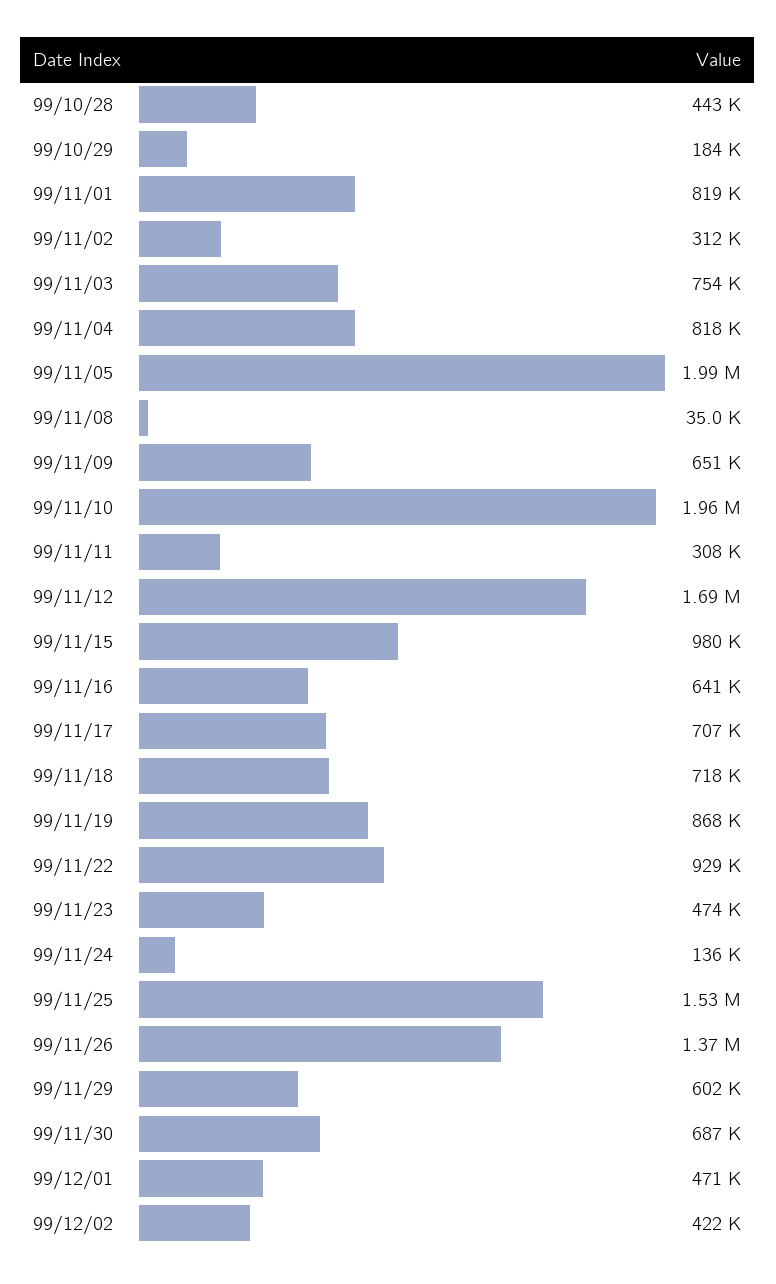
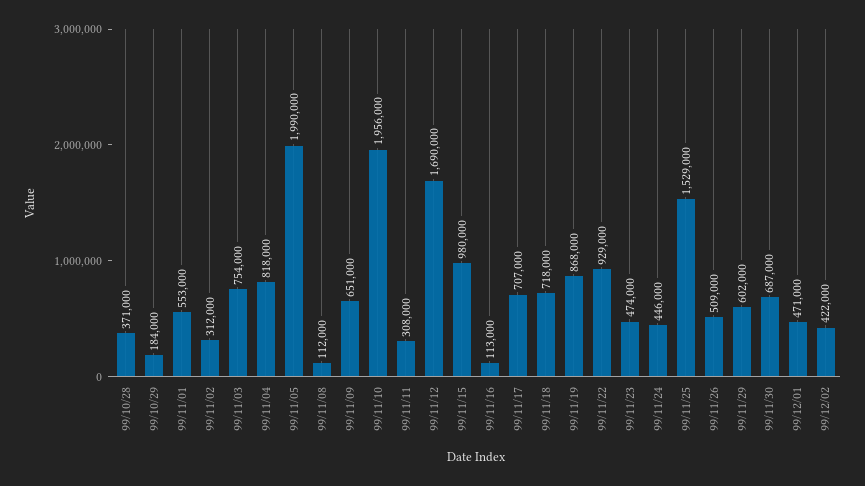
99/10/28: 443000 -> 371000
99/11/01: 819000 -> 553000
99/11/08: 35000 -> 112000
99/11/16: 641000 -> 113000
99/11/24: 136000 -> 446000
99/11/26: 1370000 -> 509000

